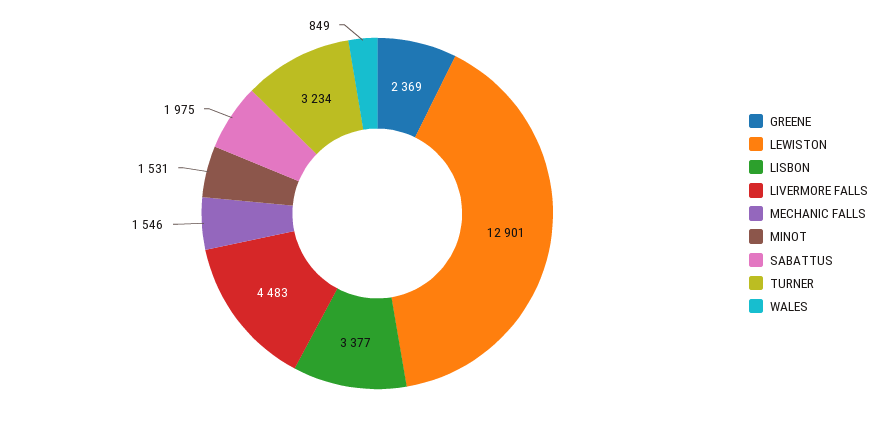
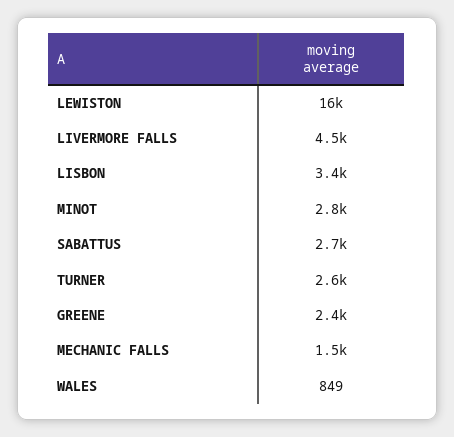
LEWISTON: 12901 -> 16000
MINOT: 1531 -> 2800
SABATTUS: 1975 -> 2700
TURNER: 3234 -> 2600

